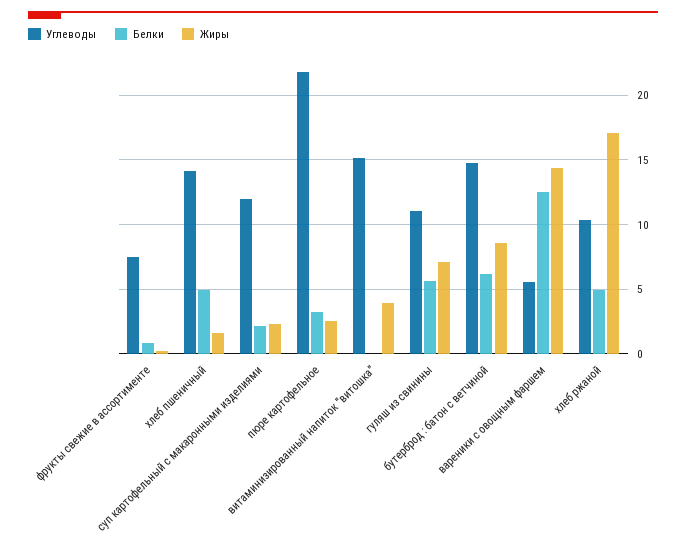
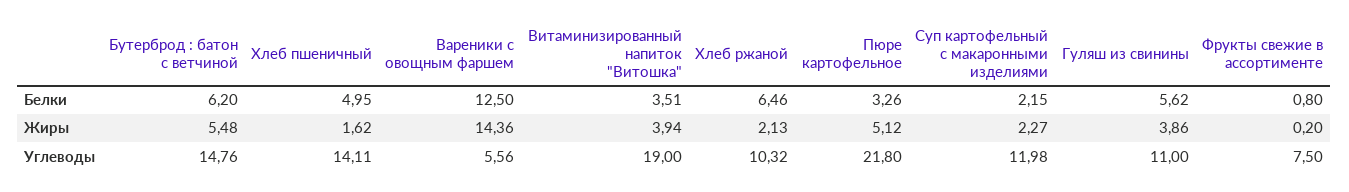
Жиры, пюре картофельное: 2.5 -> 5.12
Углеводы, витаминизированный напиток "витошка": 15 -> 19
Белки, витаминизированный напиток "витошка": 0 -> 3.51
Жиры, гуляш из свинины: 7 -> 3.86
Жиры, бутерброд : батон с ветчиной: 8.5 -> 5.48
Белки, хлеб ржаной: 5 -> 6.46
Жиры, хлеб ржаной: 17 -> 2.13

